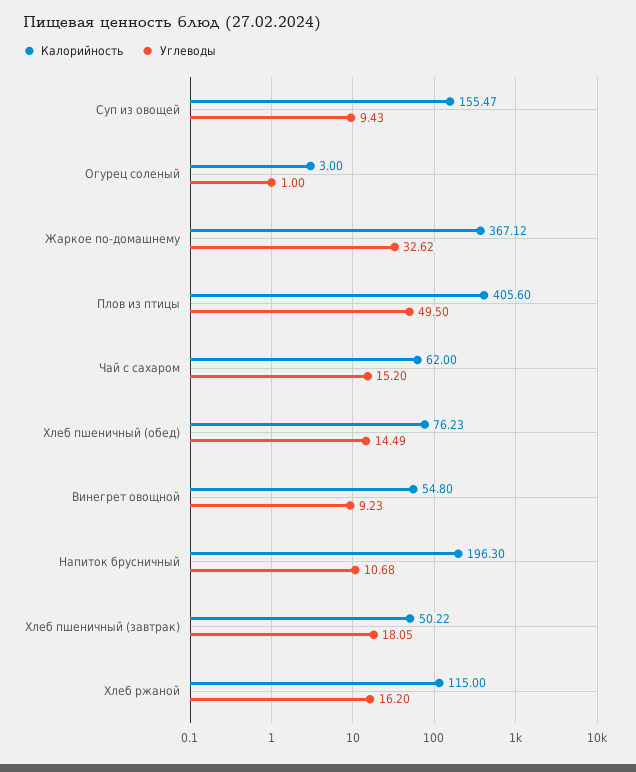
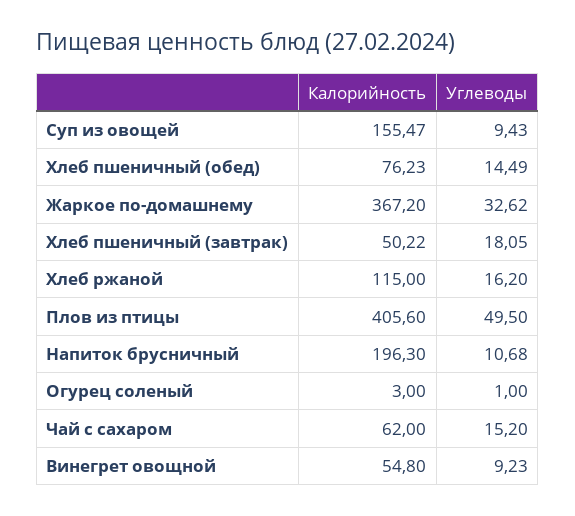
Калорийность, Жаркое по-домашнему: 367.12 -> 367.2

